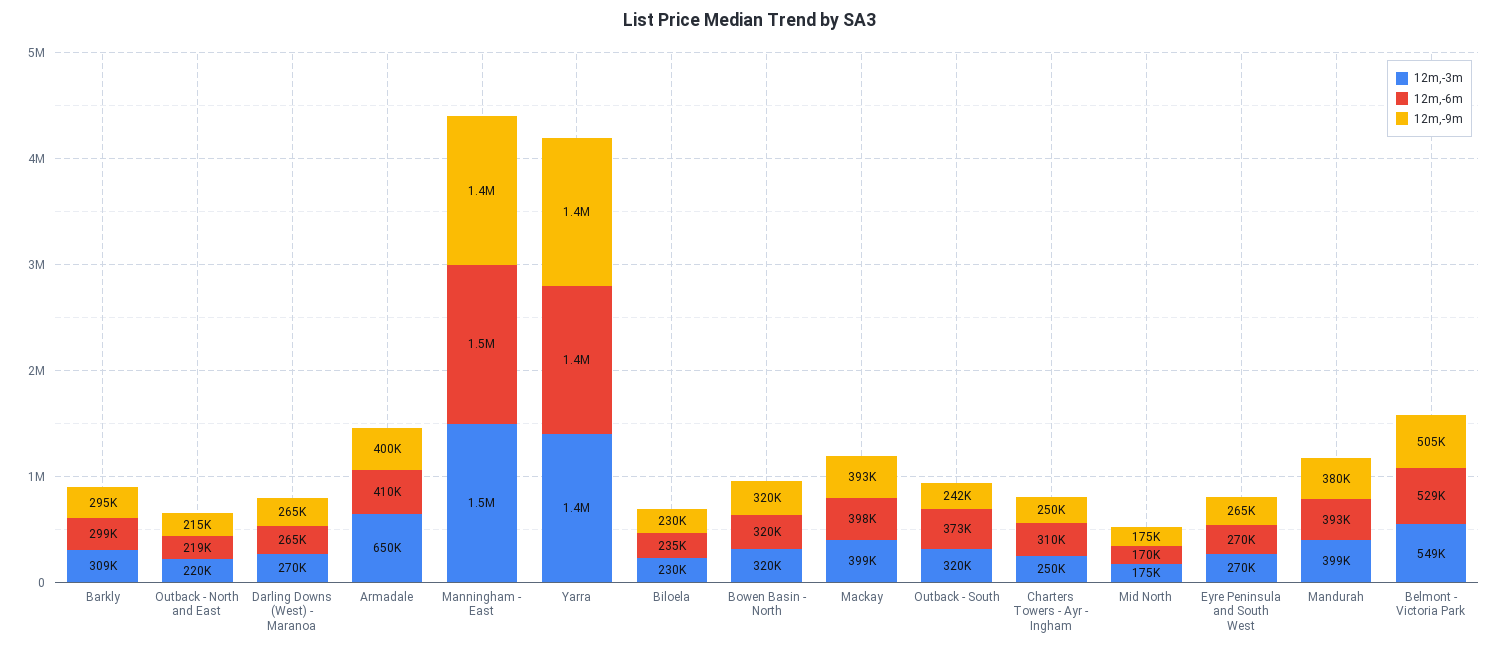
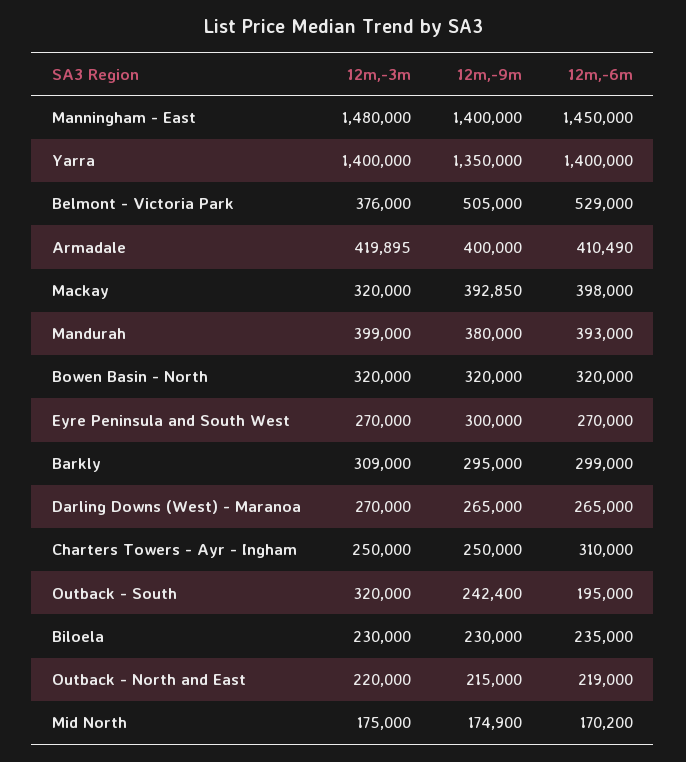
12m,-3m, Armadale: 650000 -> 419895
12m,-3m, Mackay: 399000 -> 320000
12m,-6m, Outback - South: 373000 -> 195000
12m,-9m, Eyre Peninsula and South West: 265000 -> 300000
12m,-3m, Belmont - Victoria Park: 549000 -> 376000

